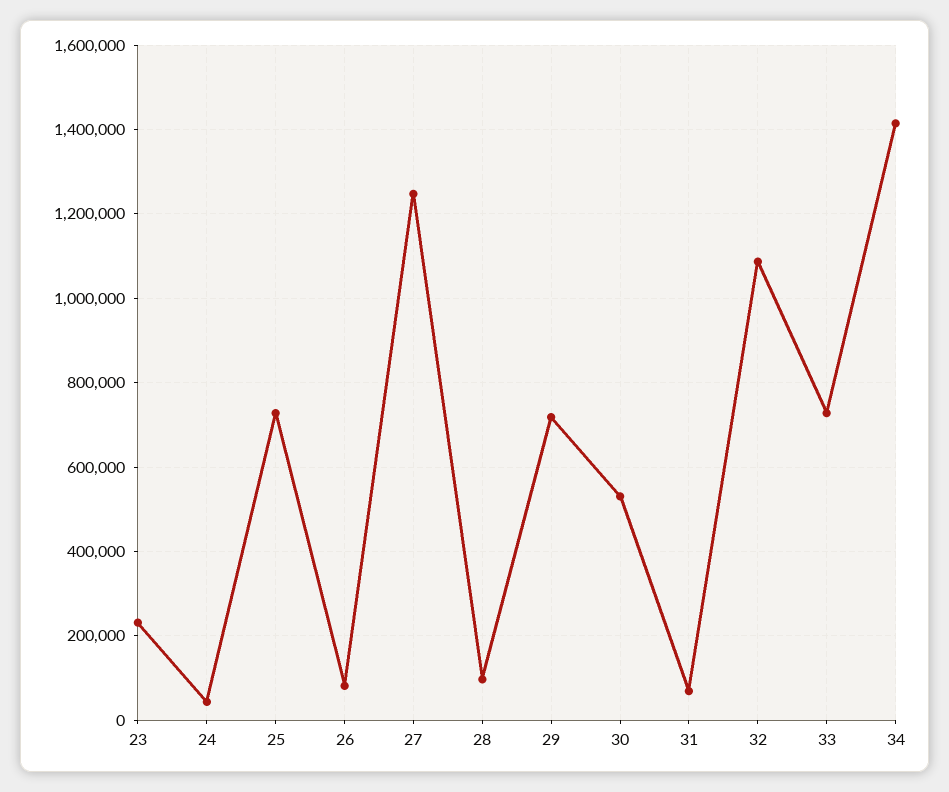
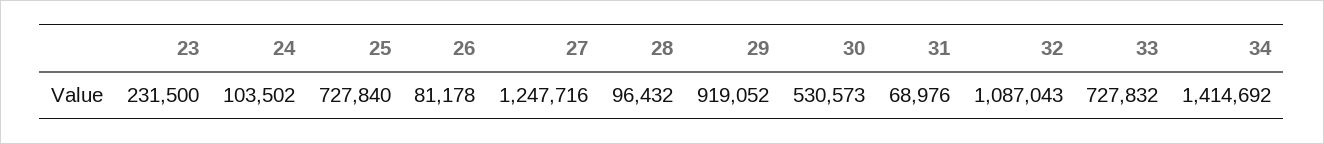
24: 40000 -> 103502
29: 720000 -> 919052

